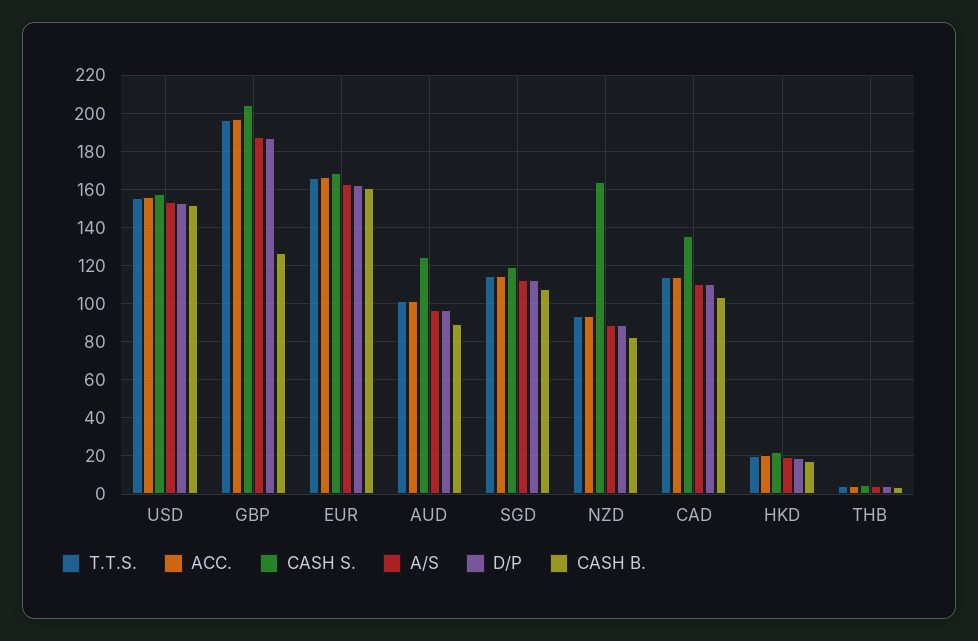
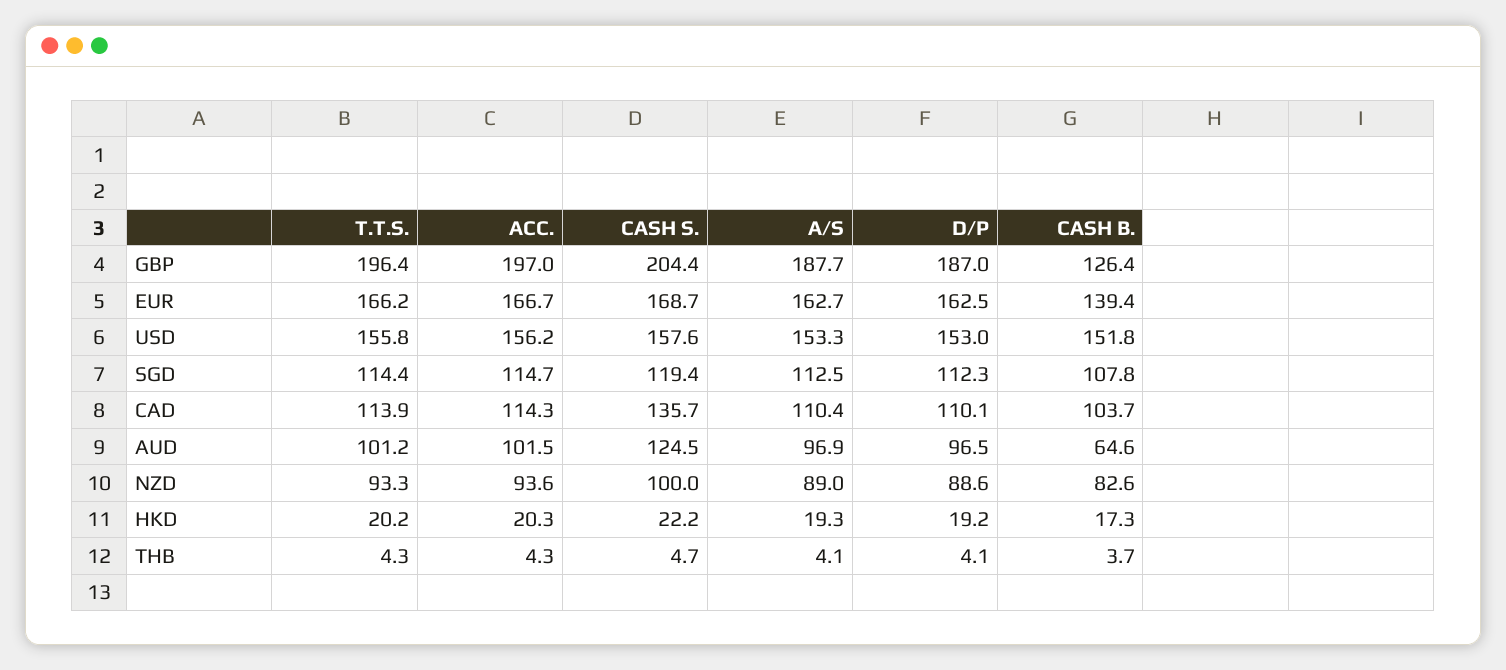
CASH B., EUR: 160 -> 139.4
CASH B., AUD: 90 -> 64.6
CASH S., NZD: 165 -> 100

